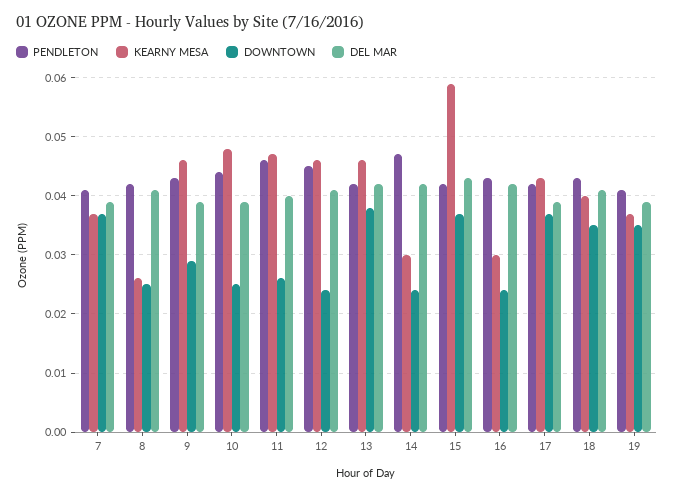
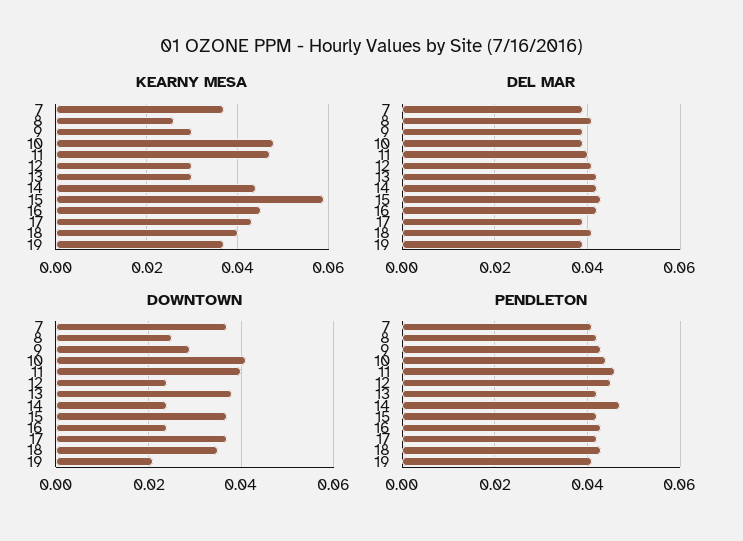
KEARNY MESA, 9: 0.045 -> 0.03
DOWNTOWN, 10: 0.025 -> 0.04
DOWNTOWN, 11: 0.025 -> 0.04
KEARNY MESA, 12: 0.045 -> 0.03
KEARNY MESA, 13: 0.045 -> 0.03
KEARNY MESA, 14: 0.03 -> 0.045
KEARNY MESA, 16: 0.03 -> 0.045
DOWNTOWN, 19: 0.035 -> 0.02

